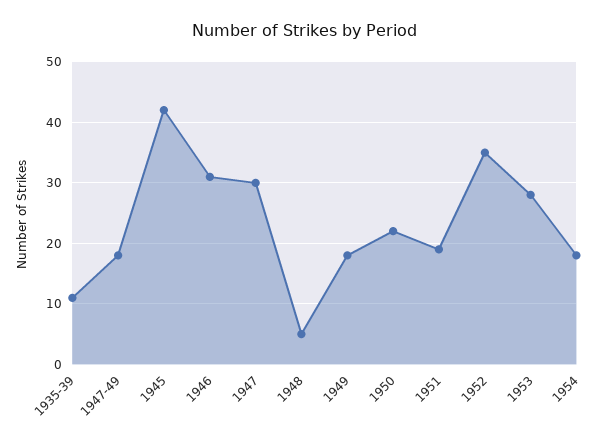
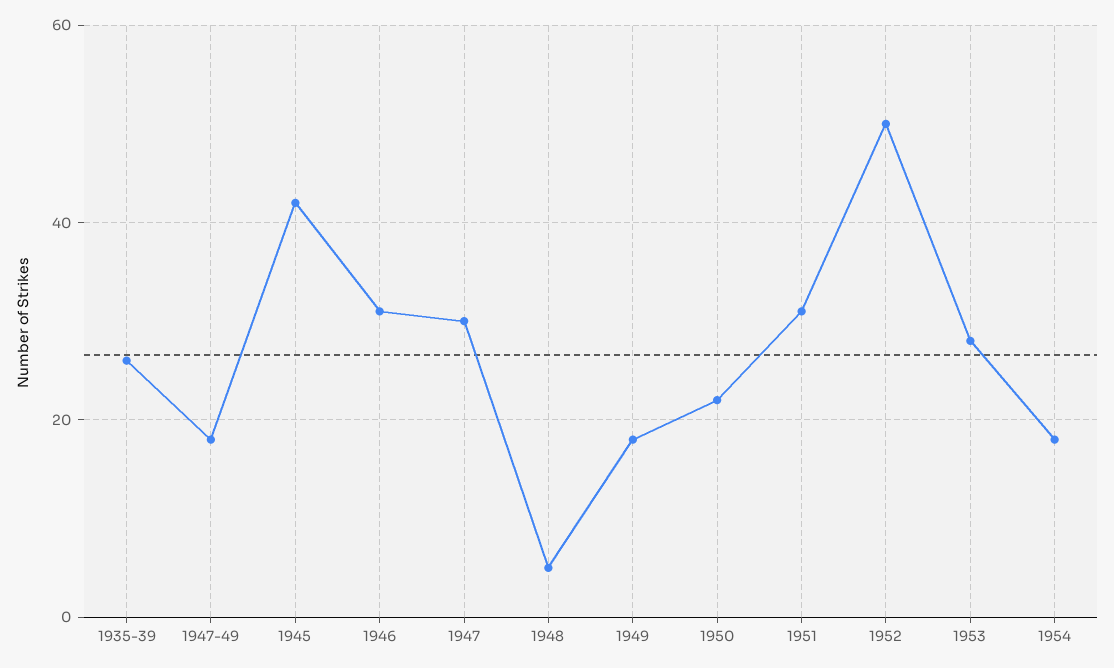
1935-39: 11 -> 25
1951: 19 -> 30
1952: 35 -> 50

